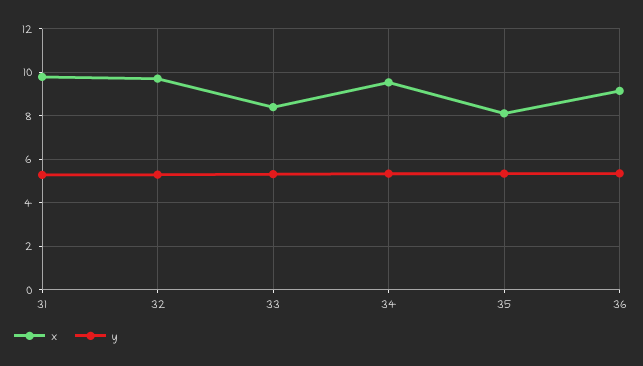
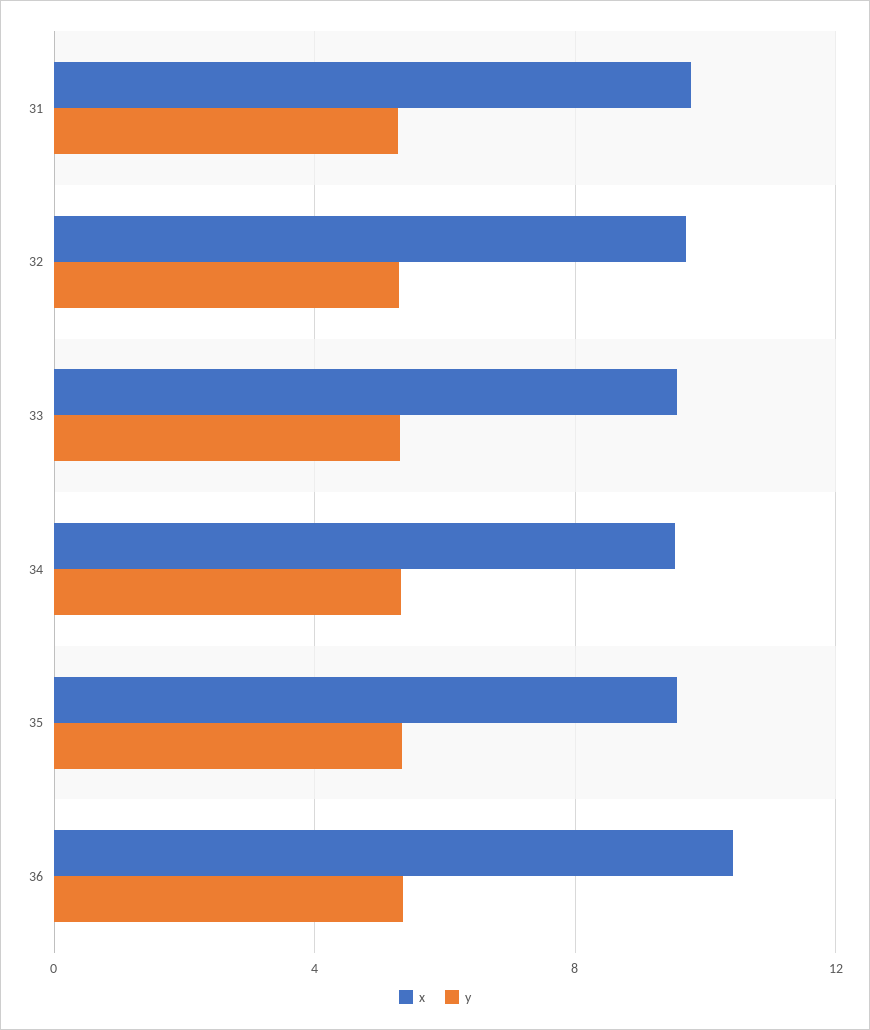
x, 33: 8.5 -> 9.5
x, 35: 8 -> 9.5
x, 36: 9 -> 10.5

